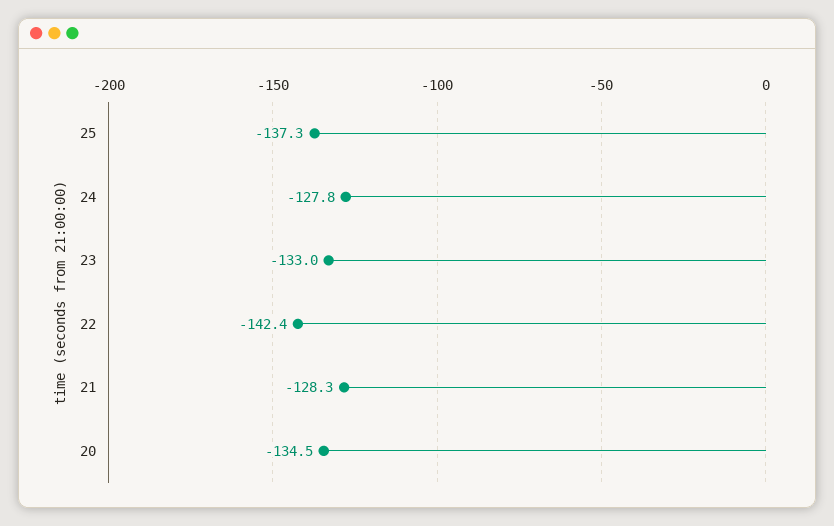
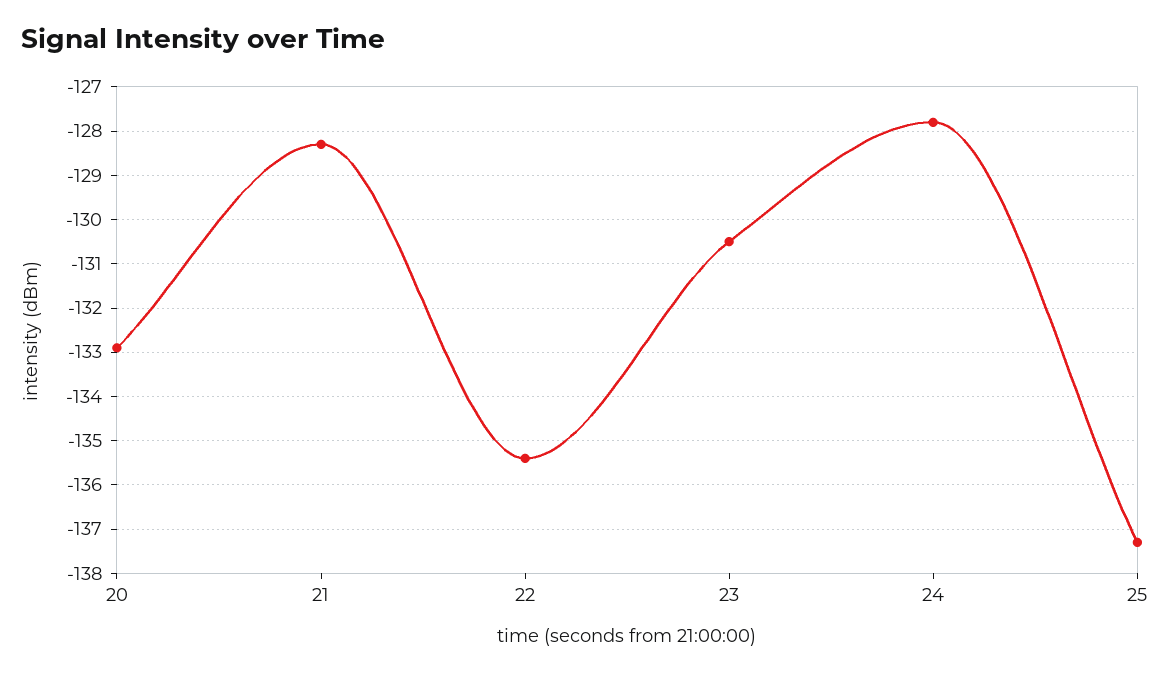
23: -133 -> -130.5
22: -142.4 -> -135.5
20: -134.5 -> -133

